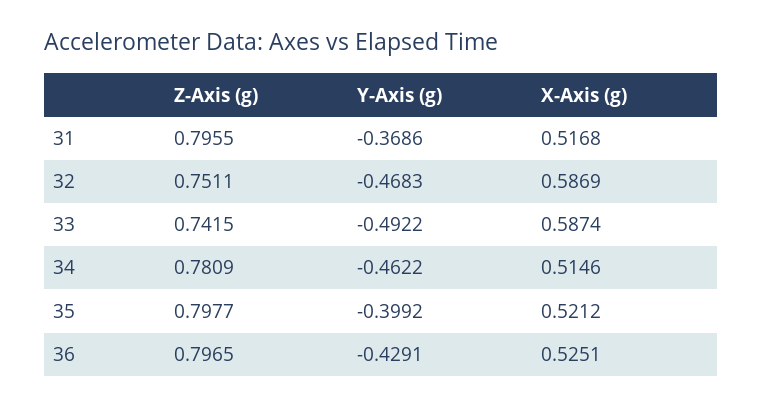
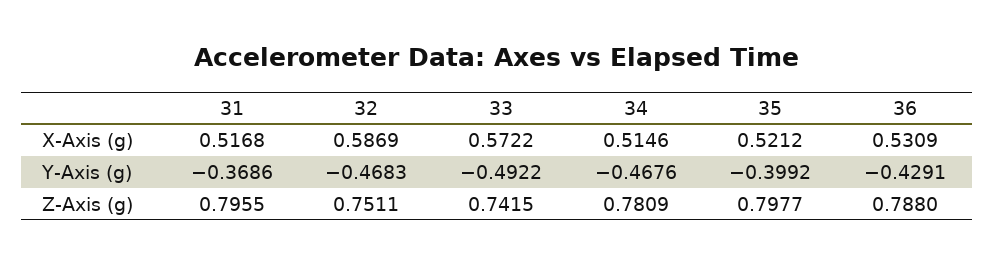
X-Axis (g), 33: 0.5874 -> 0.5722
Y-Axis (g), 34: -0.4622 -> -0.4676
Z-Axis (g), 36: 0.7965 -> 0.788
X-Axis (g), 36: 0.5251 -> 0.5309

